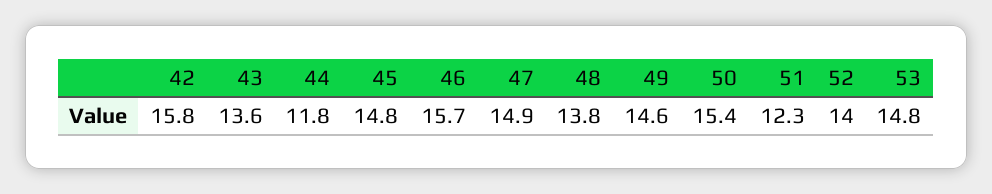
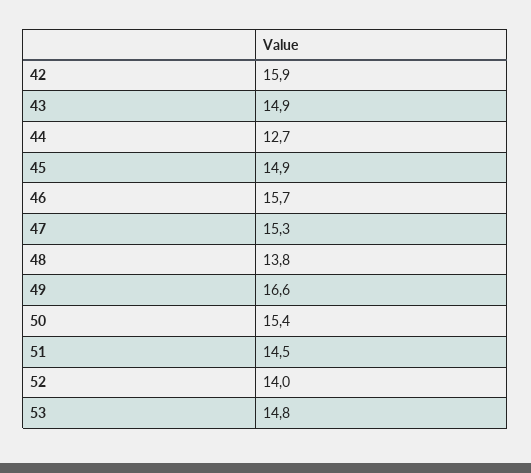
42: 15.8 -> 15.9
43: 13.6 -> 14.9
44: 11.8 -> 12.7
45: 14.8 -> 14.9
47: 14.9 -> 15.3
49: 14.6 -> 16.6
51: 12.3 -> 14.5

